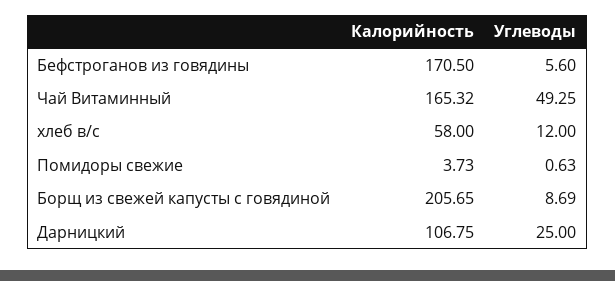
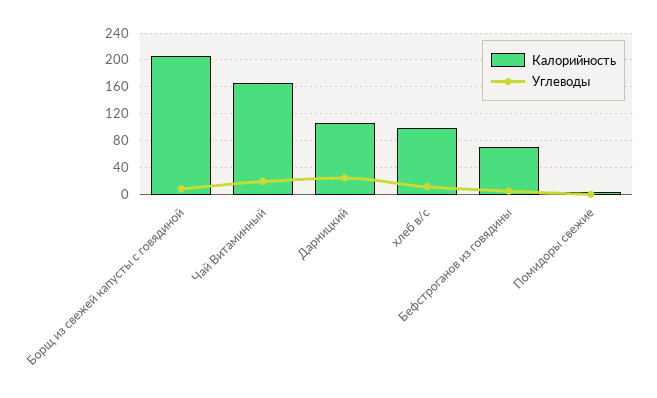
Калорийность, Бефстроганов из говядины: 170.5 -> 70
Углеводы, Чай Витаминный: 49.25 -> 20
Калорийность, хлеб в/с: 58 -> 100

